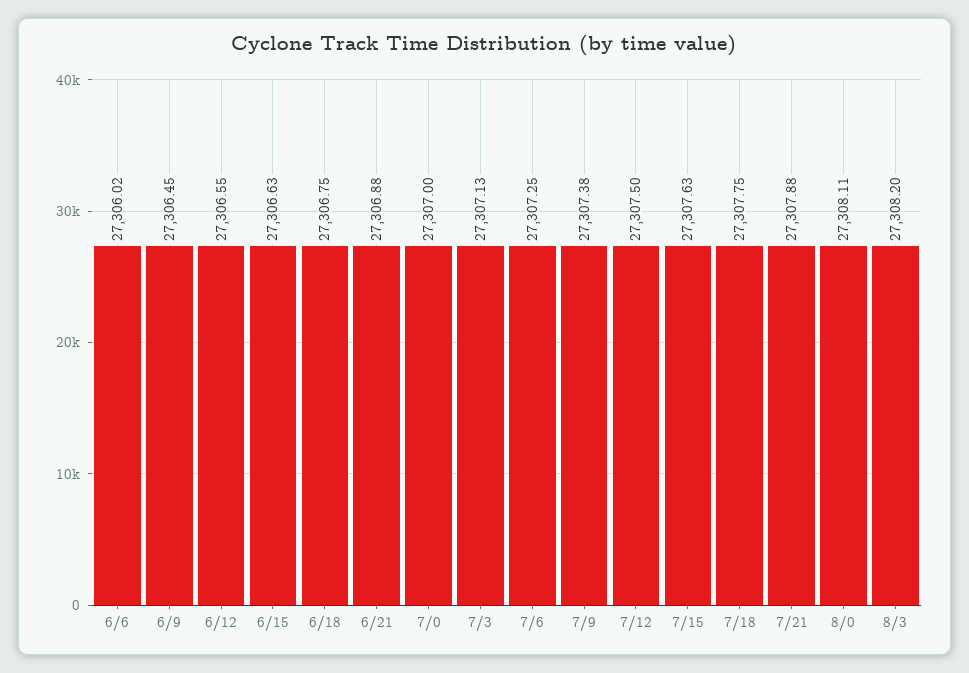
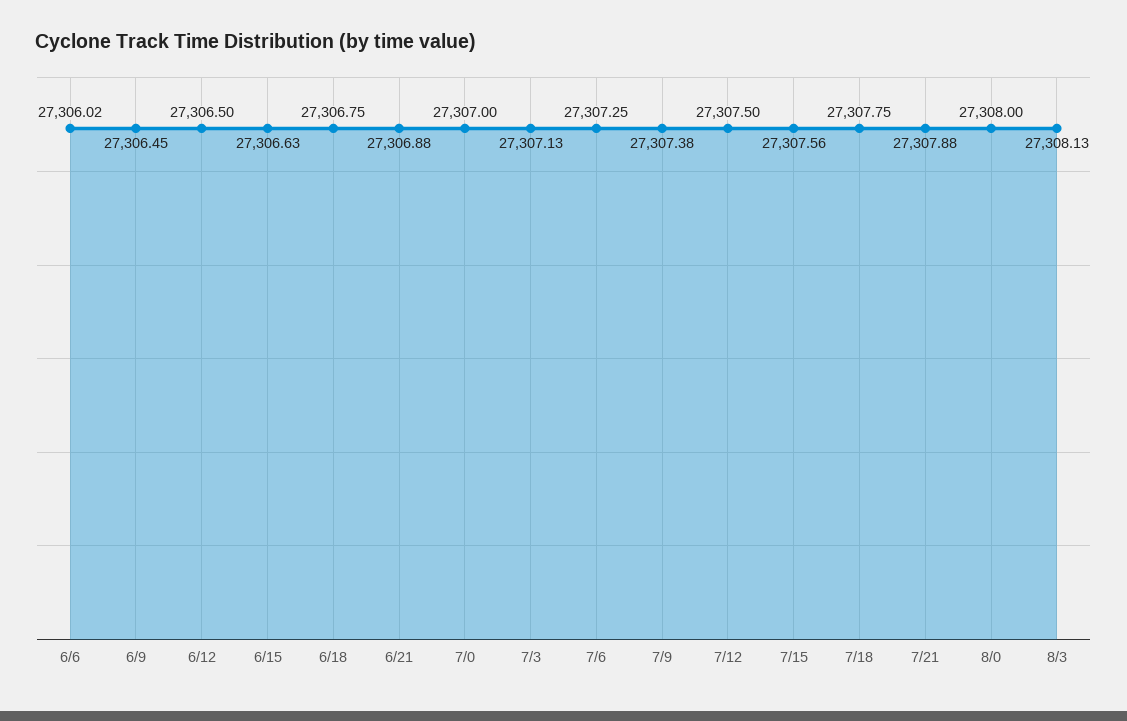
6/12: 27306.55 -> 27306.5
7/15: 27307.63 -> 27307.56
8/0: 27308.11 -> 27308
8/3: 27308.2 -> 27308.13

